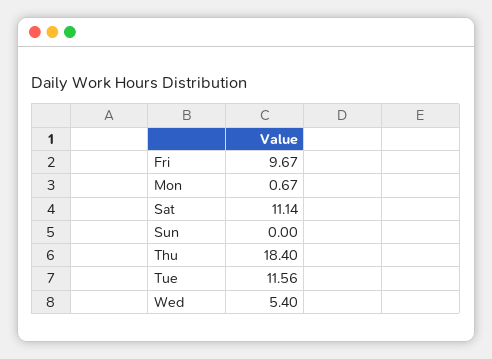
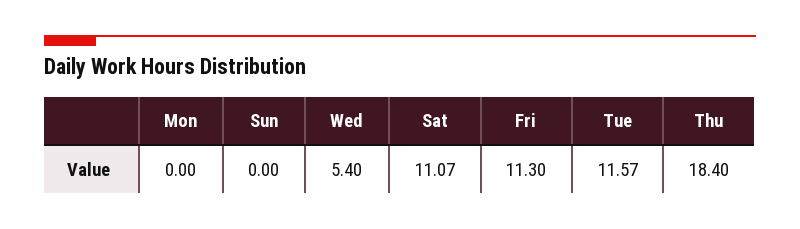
Fri: 9.67 -> 11.3
Mon: 0.67 -> 0
Sat: 11.14 -> 11.07
Tue: 11.56 -> 11.57

